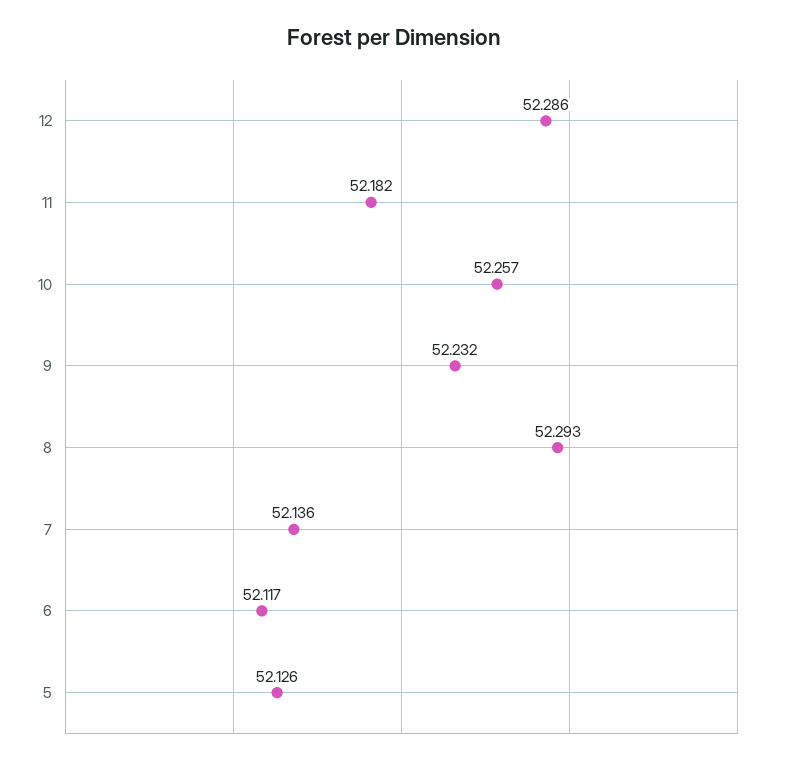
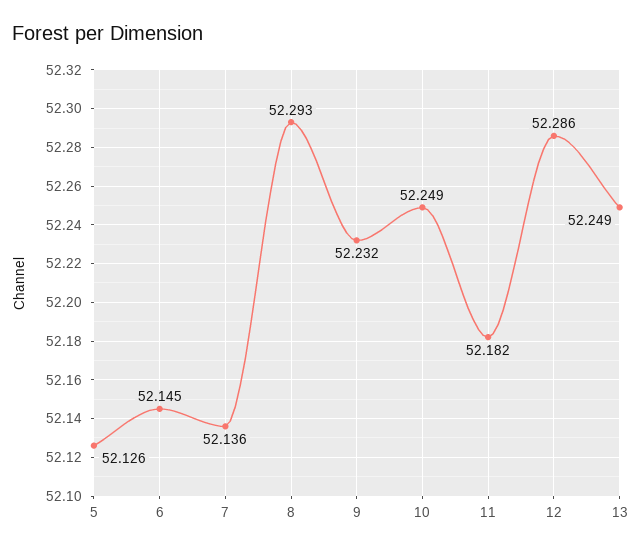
10: 52.257 -> 52.249
6: 52.117 -> 52.145
13: none -> 52.249

